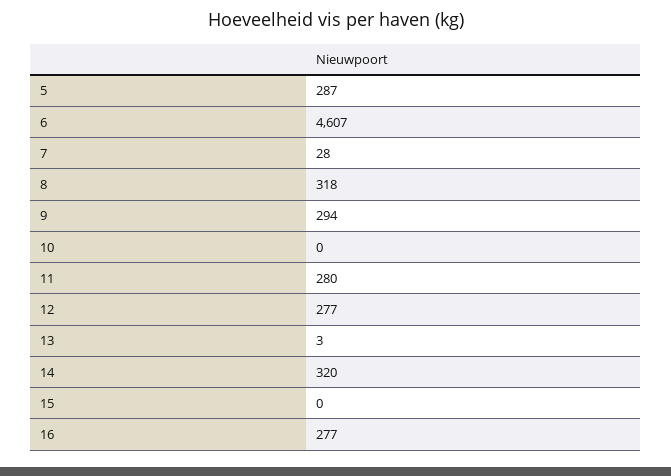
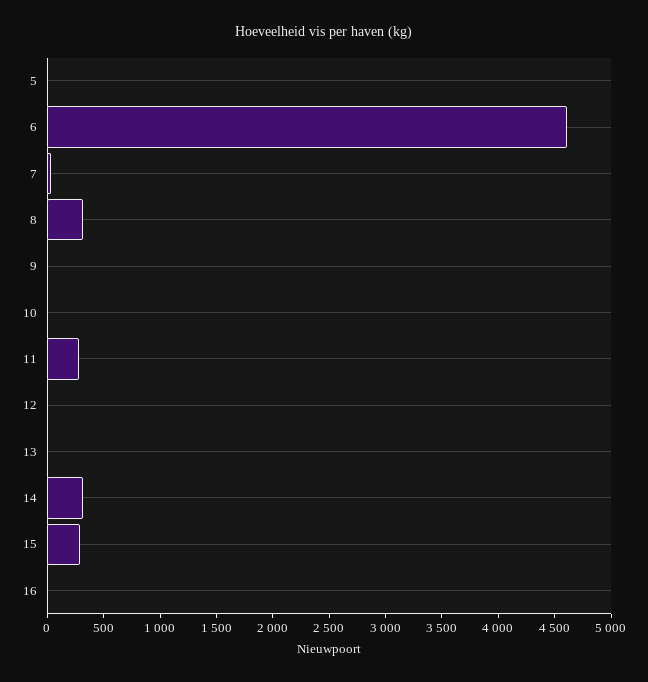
5: 287 -> 0
9: 294 -> 0
12: 277 -> 0
15: 0 -> 300
16: 277 -> 0

